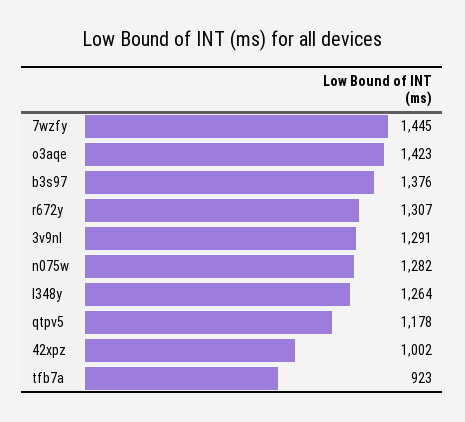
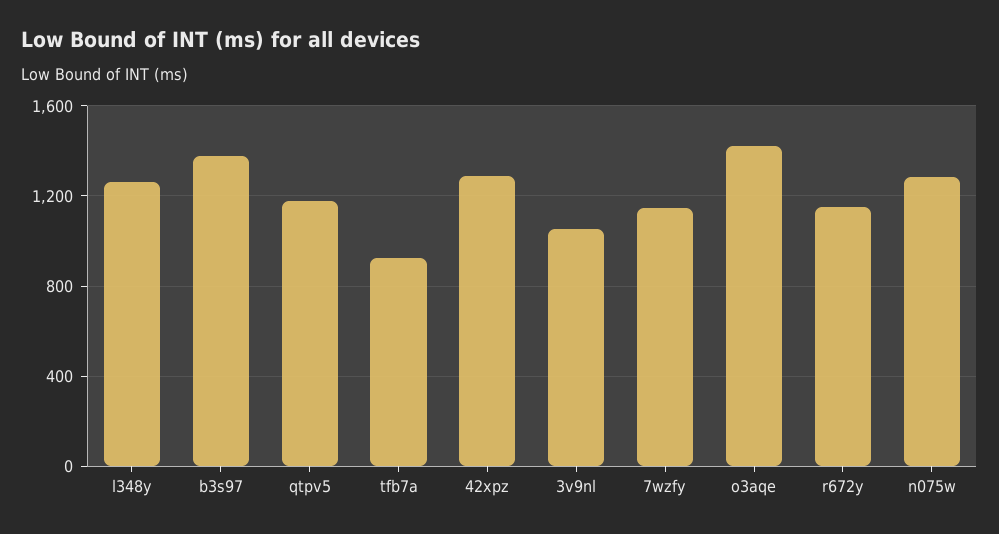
7wzfy: 1445 -> 1150
r672y: 1307 -> 1150
3v9nl: 1291 -> 1050
42xpz: 1002 -> 1300

